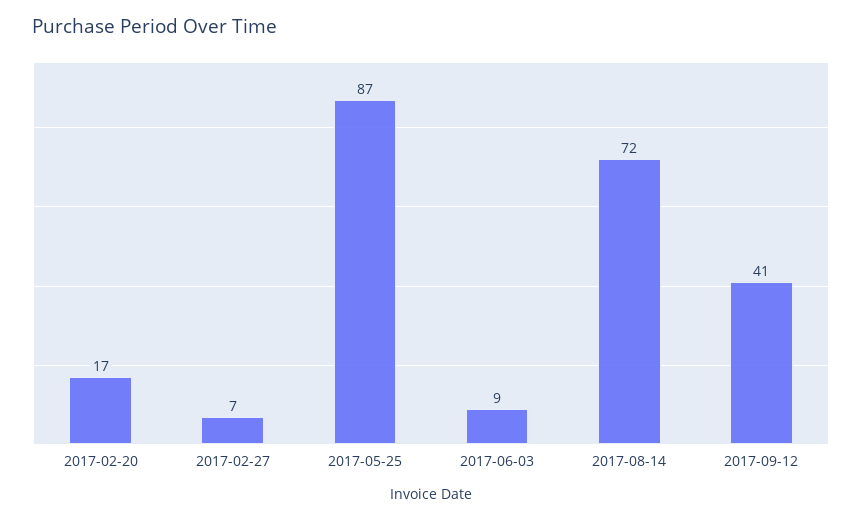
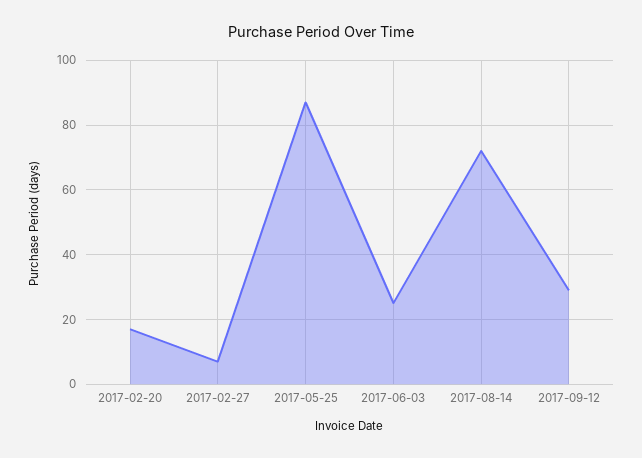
2017-06-03: 9 -> 25
2017-09-12: 41 -> 30

